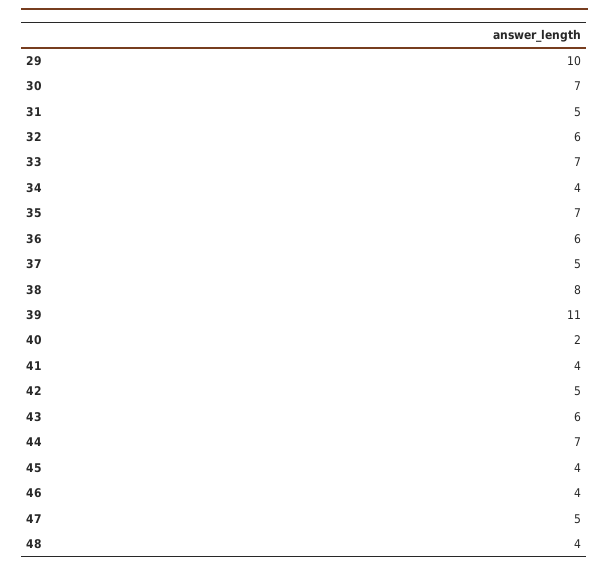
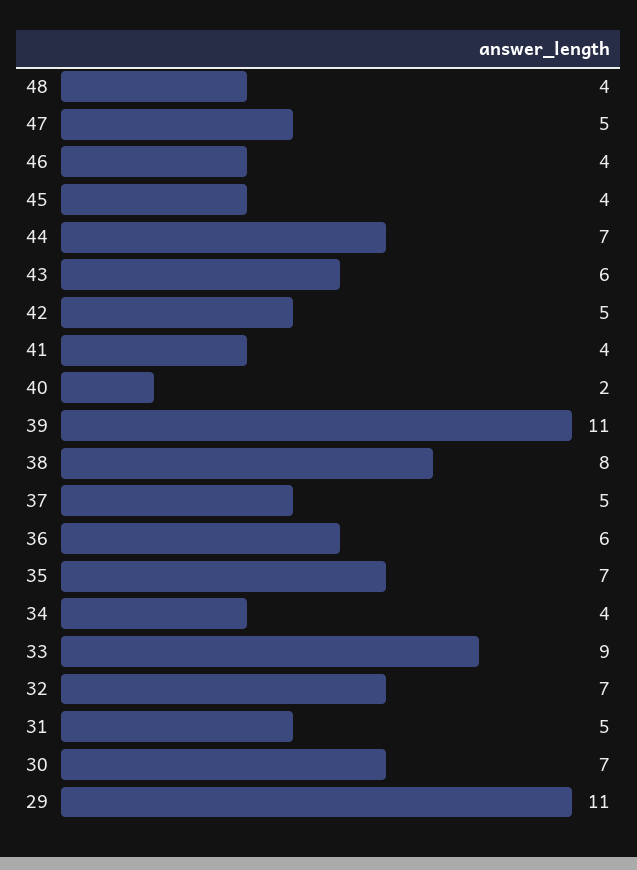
29: 10 -> 11
32: 6 -> 7
33: 7 -> 9

